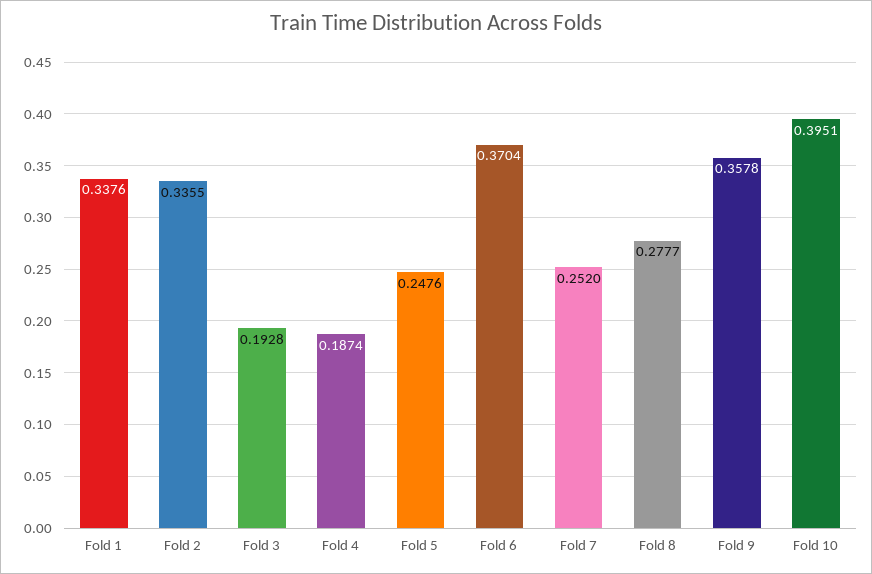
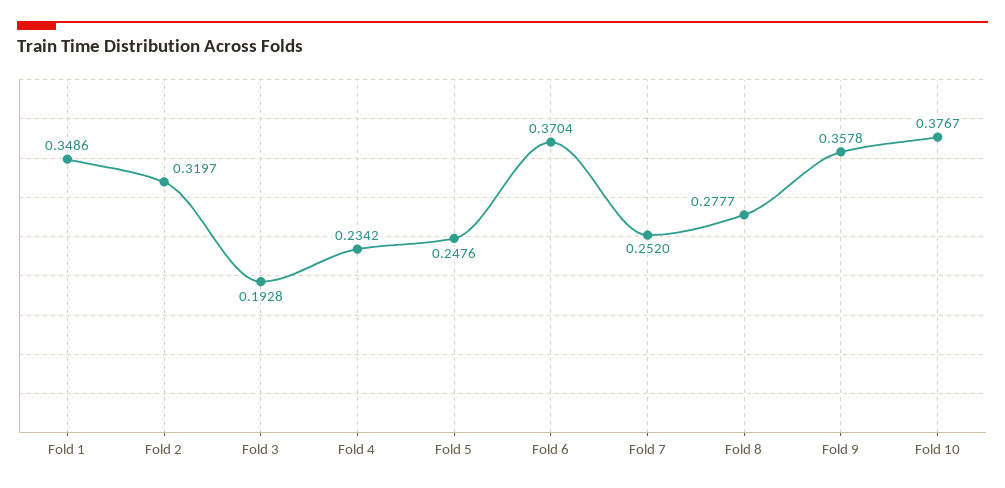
Fold 1: 0.3376 -> 0.3486
Fold 2: 0.3355 -> 0.3197
Fold 4: 0.1874 -> 0.2342
Fold 10: 0.3951 -> 0.3767

